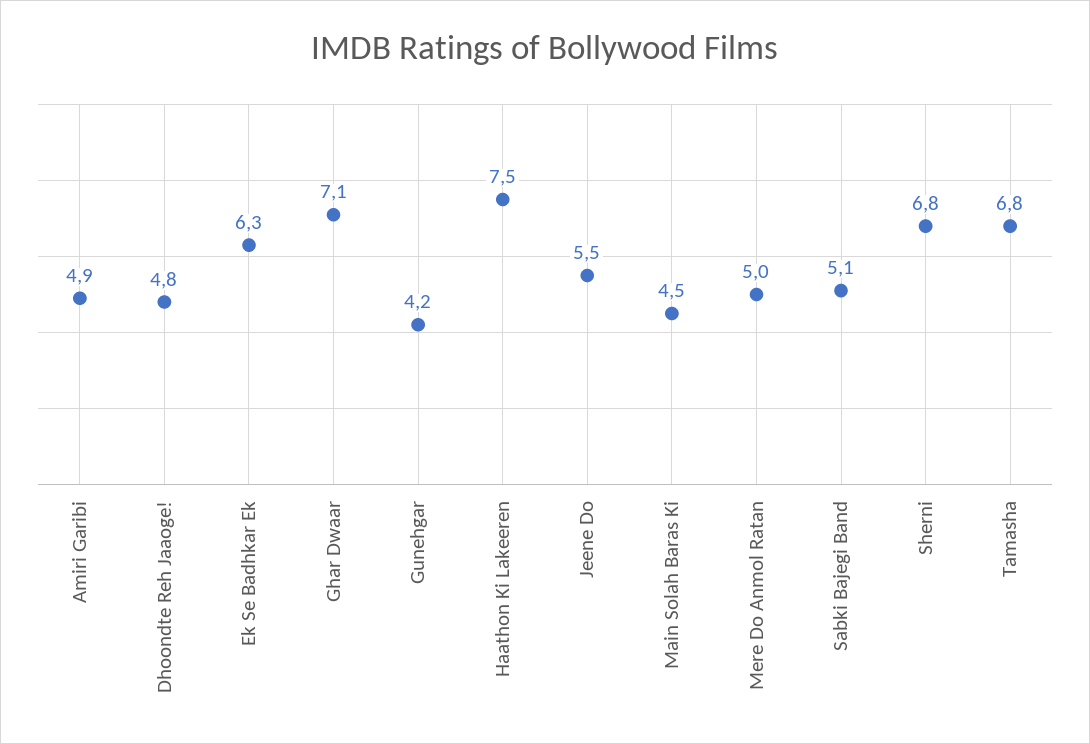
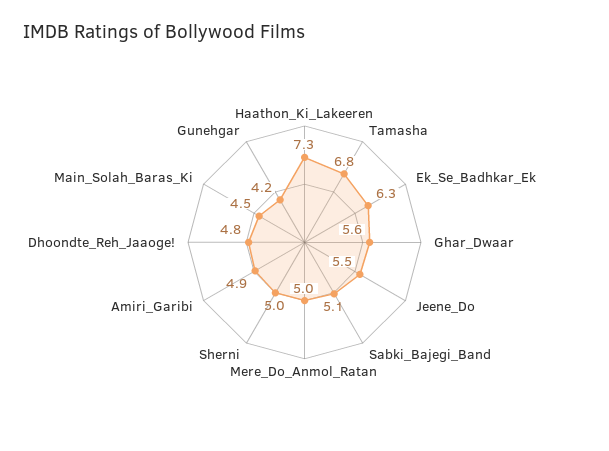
Ghar Dwaar: 7.1 -> 5.6
Haathon Ki Lakeeren: 7.5 -> 7.3
Sherni: 6.8 -> 5

